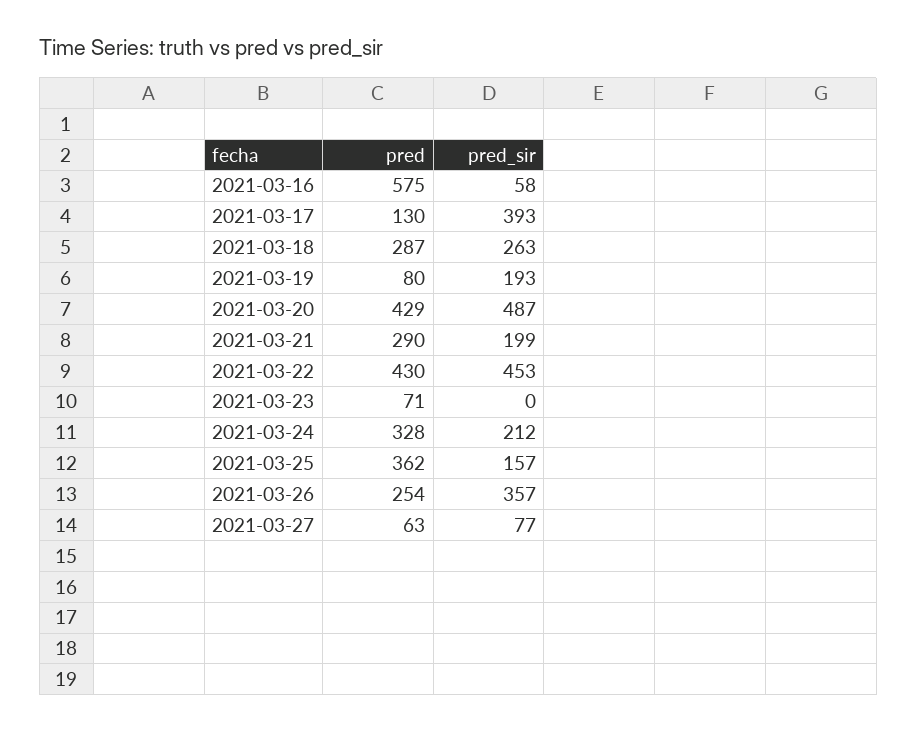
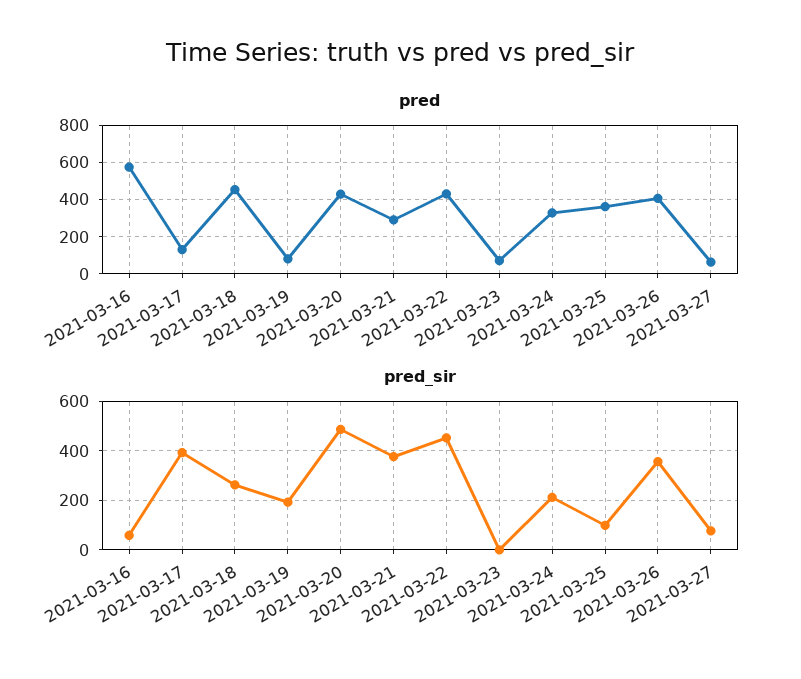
pred, 2021-03-18: 287 -> 450
pred_sir, 2021-03-21: 199 -> 375
pred_sir, 2021-03-25: 157 -> 100
pred, 2021-03-26: 254 -> 400

